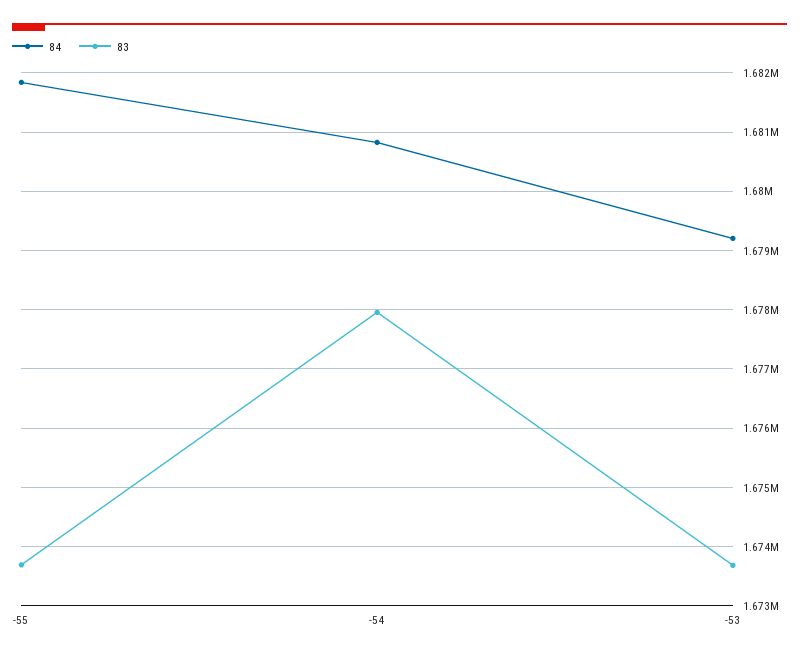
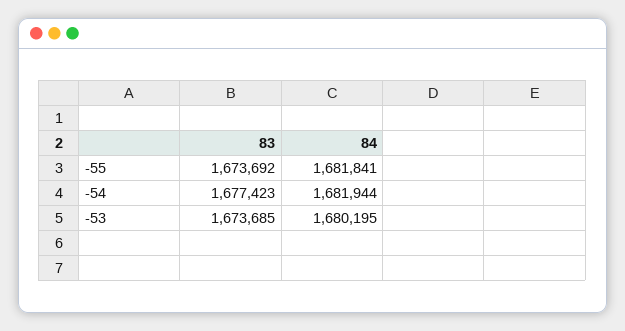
84, -54: 1680800 -> 1681944
83, -54: 1678000 -> 1677423
84, -53: 1679200 -> 1680195

